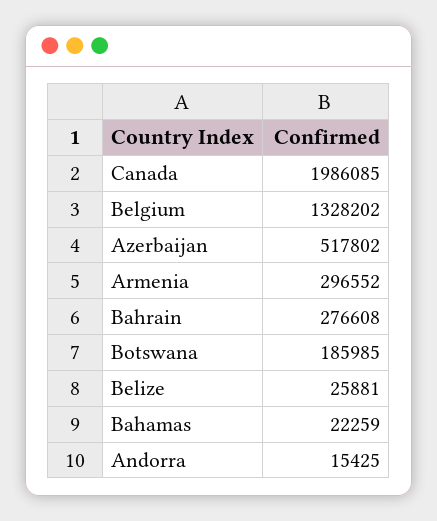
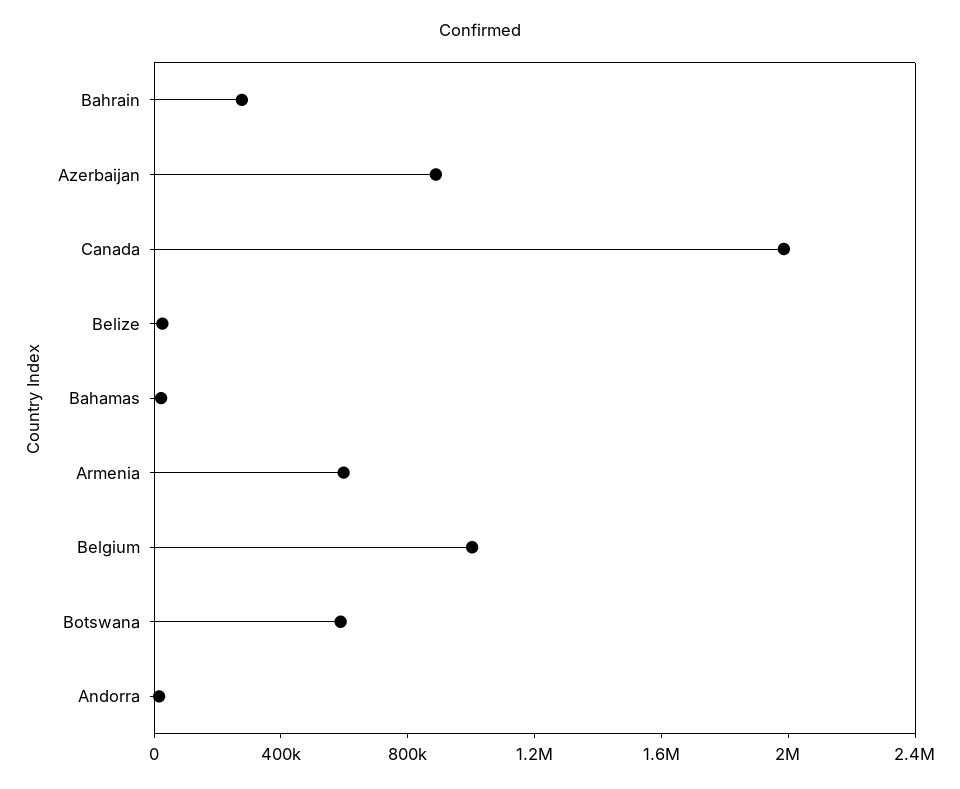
Belgium: 1328202 -> 1000000
Azerbaijan: 517802 -> 900000
Armenia: 296552 -> 600000
Botswana: 185985 -> 600000

